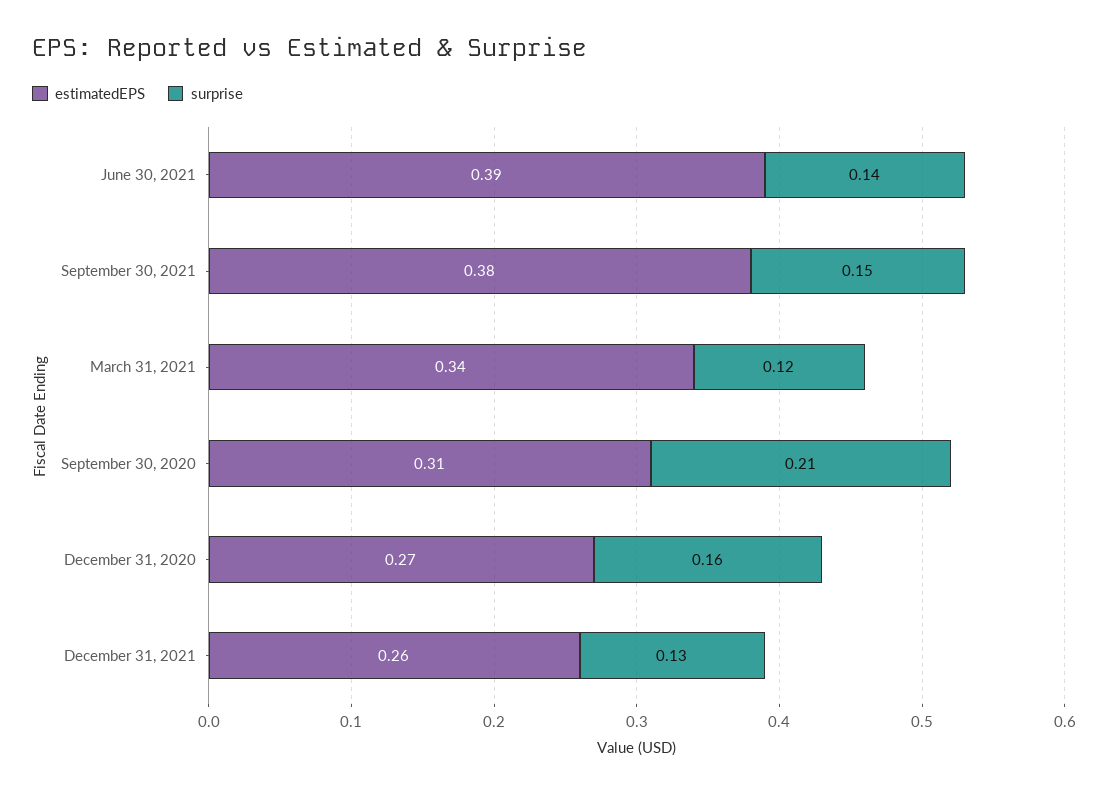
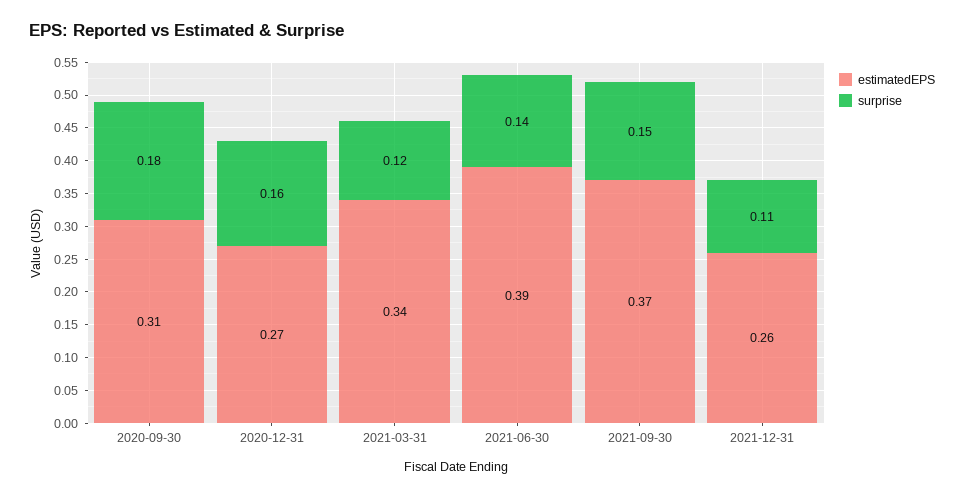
estimatedEPS, September 30, 2021: 0.38 -> 0.37
surprise, September 30, 2020: 0.21 -> 0.18
surprise, December 31, 2021: 0.13 -> 0.11

